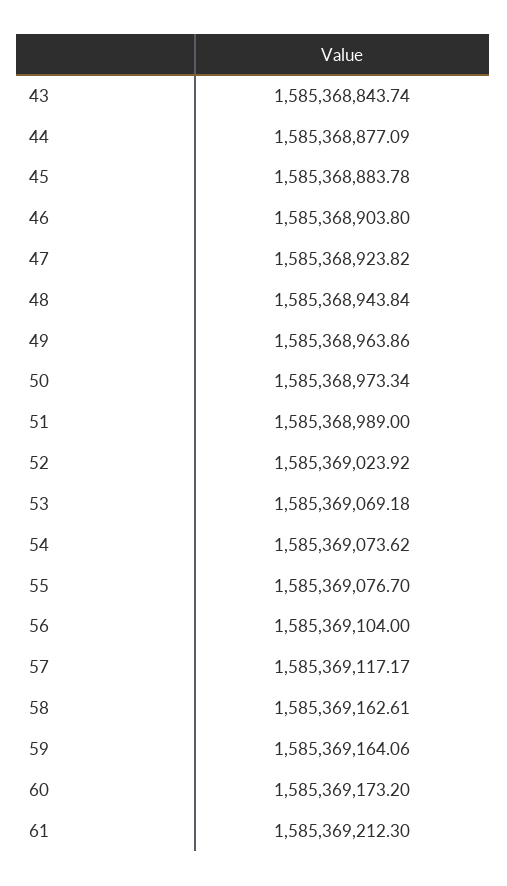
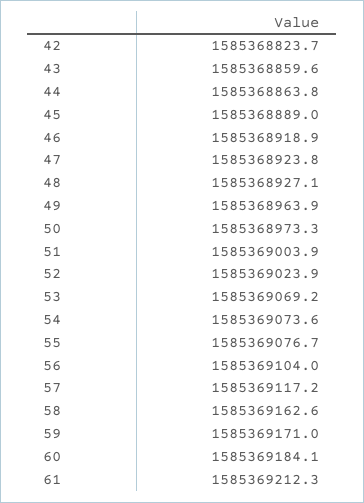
43: 1585368843.74 -> 1585368859.6
44: 1585368877.09 -> 1585368863.8
45: 1585368883.78 -> 1585368889
46: 1585368903.8 -> 1585368918.9
48: 1585368943.84 -> 1585368927.1
51: 1585368989 -> 1585369003.9
59: 1585369164.06 -> 1585369171
60: 1585369173.2 -> 1585369184.1
42: none -> 1585368823.7

